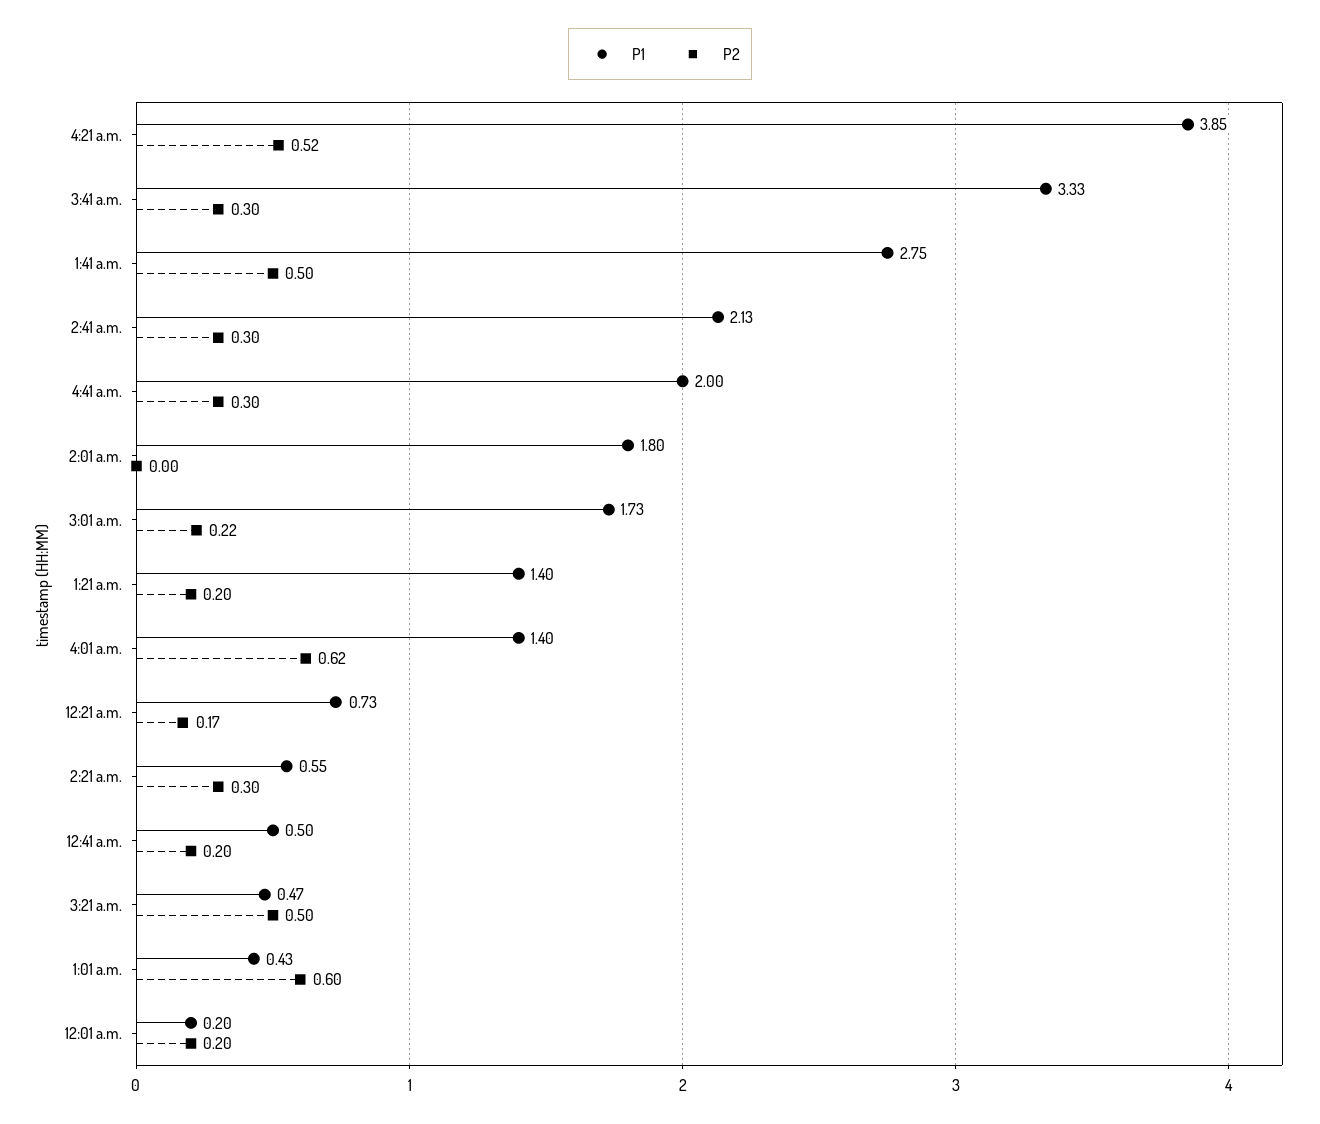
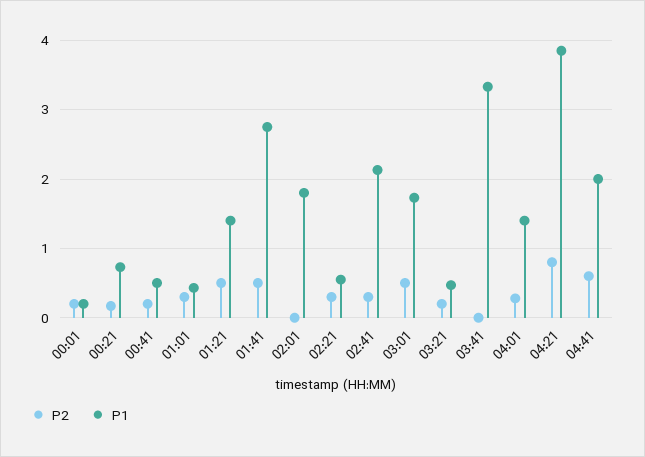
P2, 4:21 a.m.: 0.52 -> 0.8
P2, 3:41 a.m.: 0.3 -> 0
P2, 4:41 a.m.: 0.3 -> 0.6
P2, 3:01 a.m.: 0.22 -> 0.5
P2, 1:21 a.m.: 0.2 -> 0.5
P2, 4:01 a.m.: 0.62 -> 0.3
P2, 3:21 a.m.: 0.5 -> 0.2
P2, 1:01 a.m.: 0.6 -> 0.3

